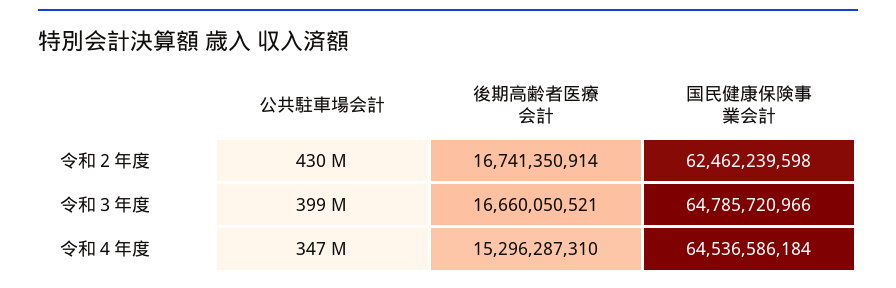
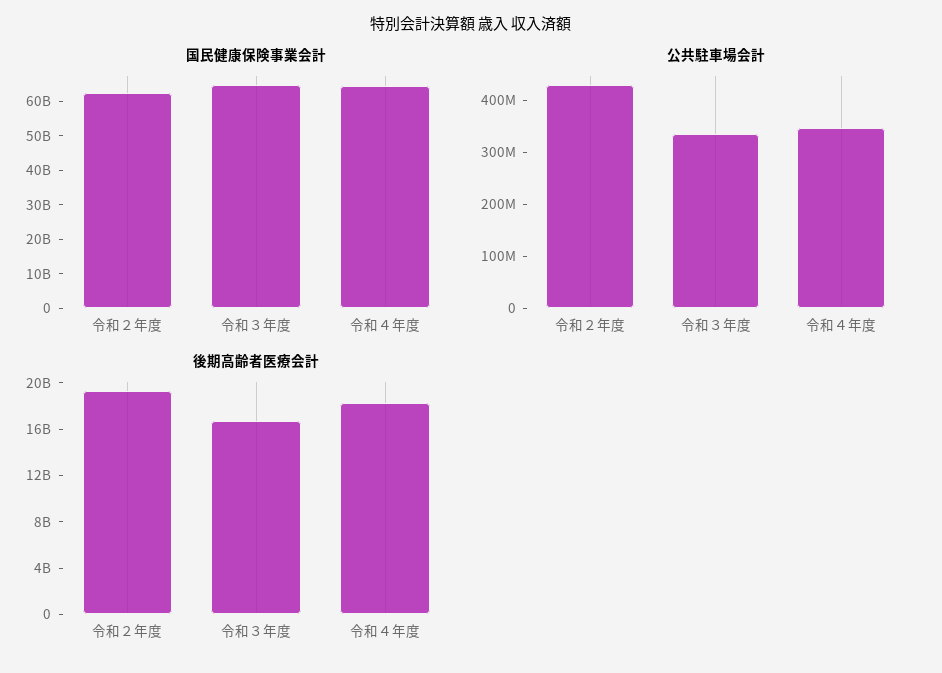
後期高齢者医療会計, 令和２年度: 16741350914 -> 19000000000
公共駐車場会計, 令和３年度: 399000000 -> 340000000
後期高齢者医療会計, 令和４年度: 15296287310 -> 18000000000

